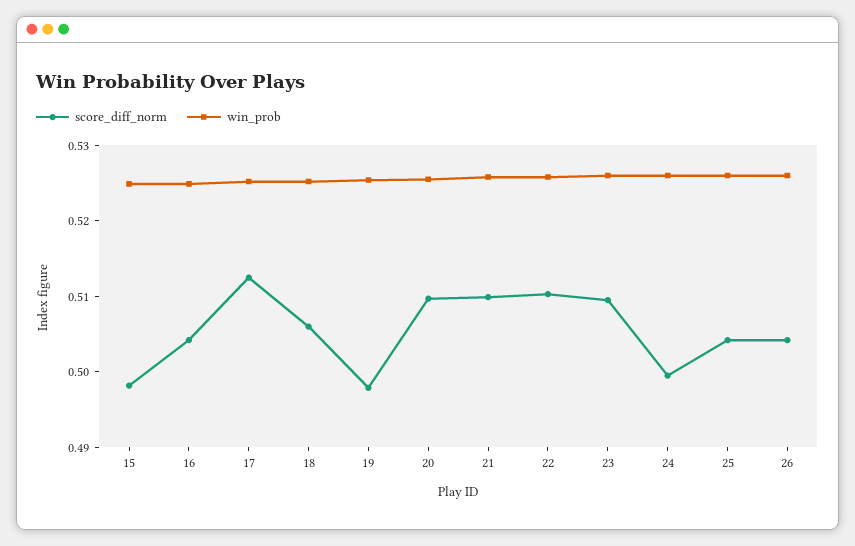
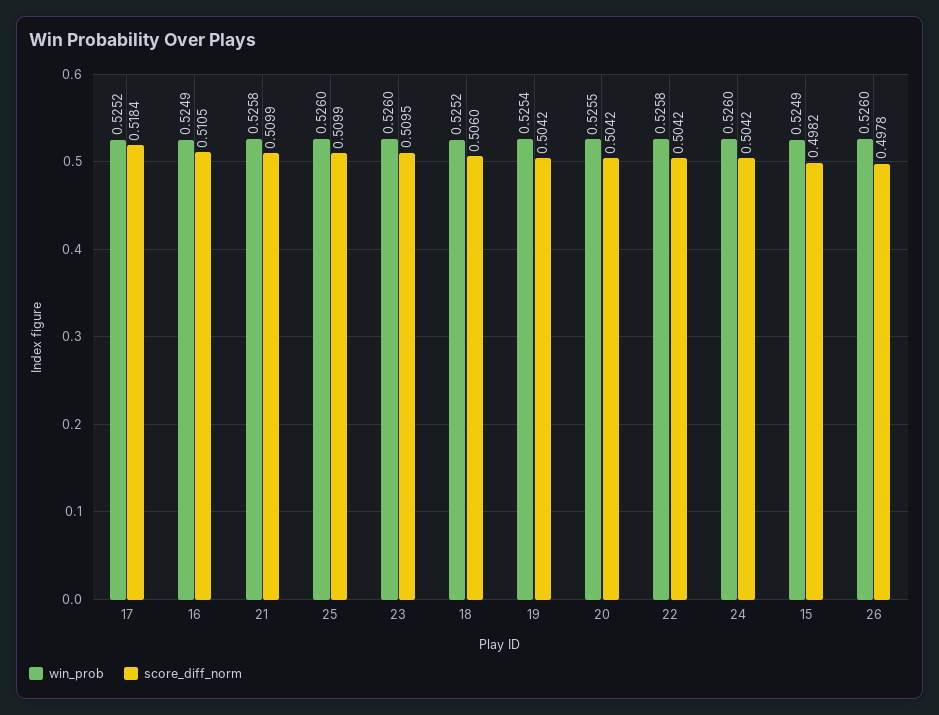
score_diff_norm, 16: 0.504 -> 0.5105
score_diff_norm, 17: 0.512 -> 0.5184
score_diff_norm, 19: 0.498 -> 0.5042
score_diff_norm, 20: 0.51 -> 0.5042
score_diff_norm, 22: 0.51 -> 0.5042
score_diff_norm, 24: 0.5 -> 0.5042
score_diff_norm, 25: 0.504 -> 0.5099
score_diff_norm, 26: 0.504 -> 0.4978

